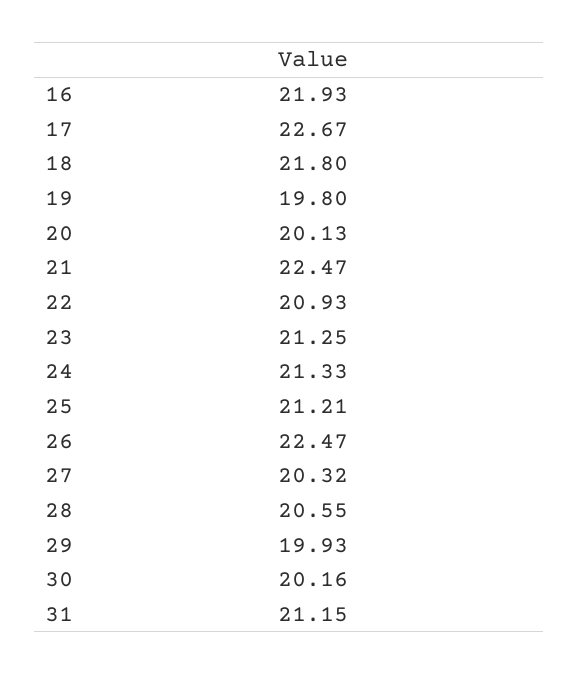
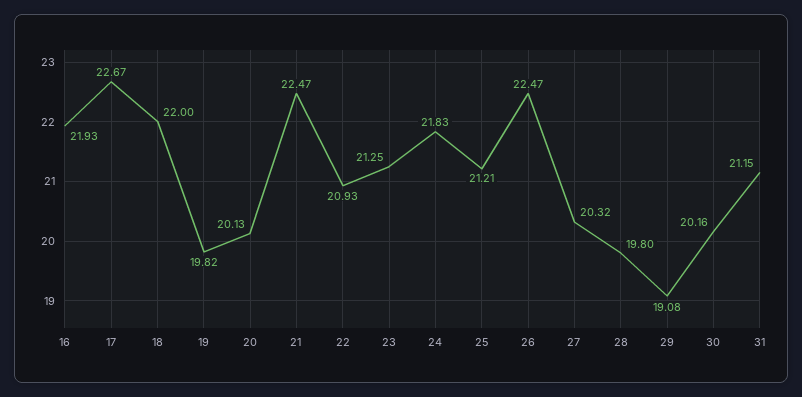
18: 21.8 -> 22
19: 19.8 -> 19.82
24: 21.33 -> 21.83
28: 20.55 -> 19.8
29: 19.93 -> 19.08

